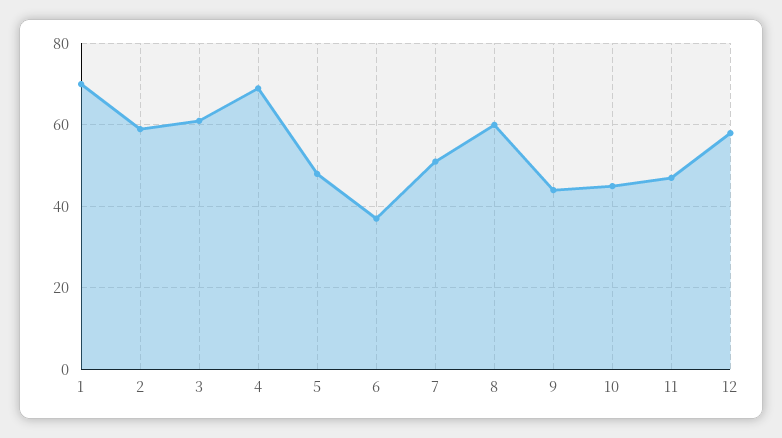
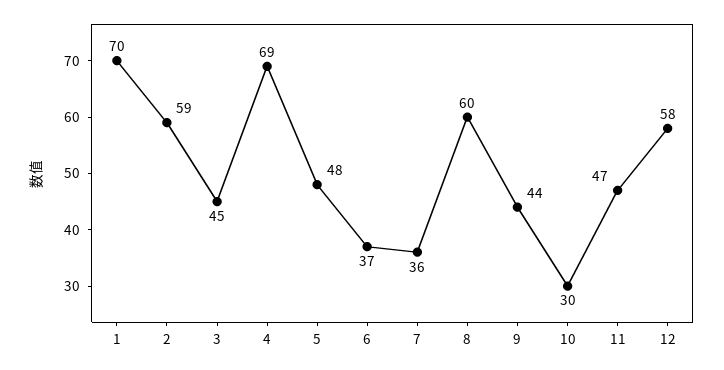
3: 60 -> 45
7: 50 -> 36
10: 45 -> 30

